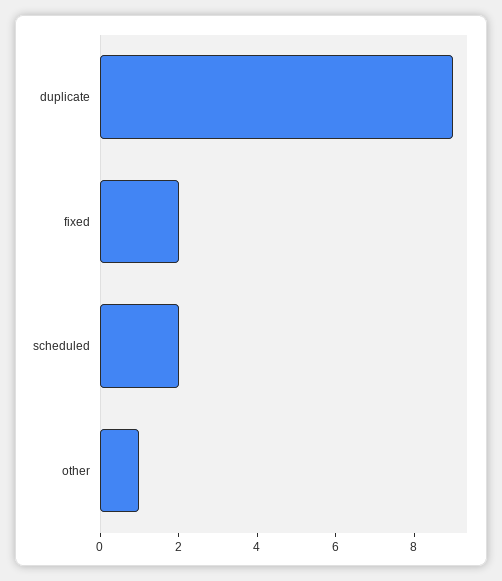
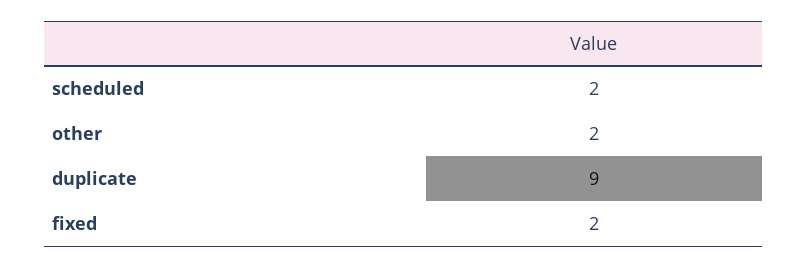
other: 1 -> 2

